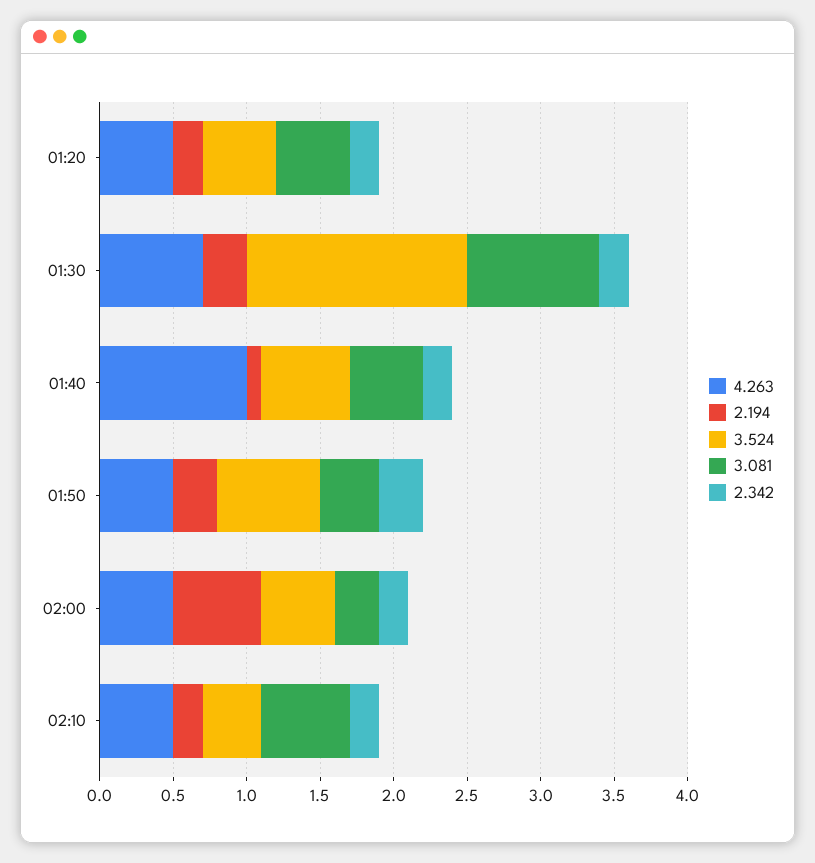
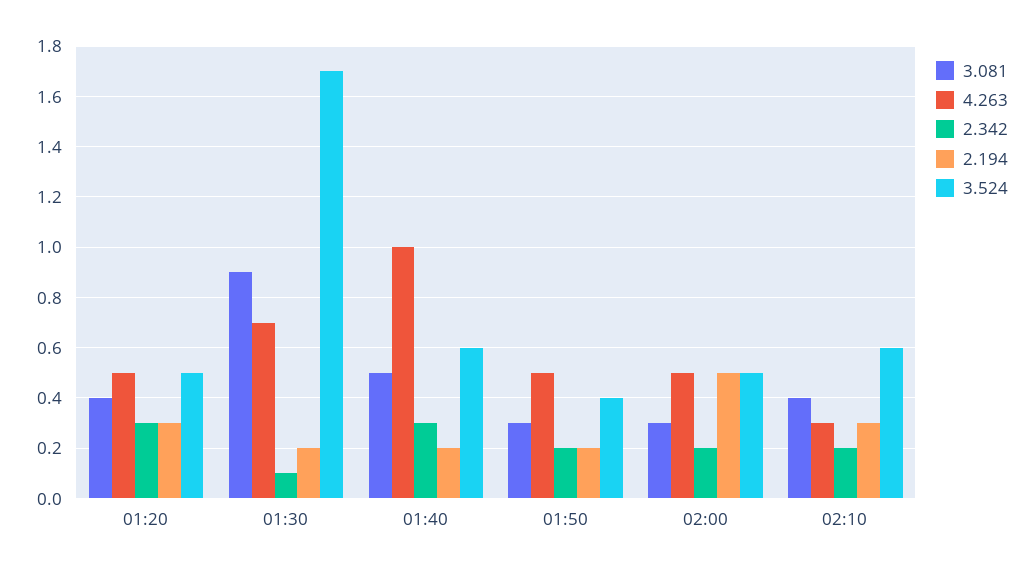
2.194, 01:20: 0.2 -> 0.3
3.081, 01:20: 0.5 -> 0.4
2.342, 01:20: 0.2 -> 0.3
2.194, 01:30: 0.3 -> 0.2
3.524, 01:30: 1.5 -> 1.7
2.342, 01:30: 0.2 -> 0.1
2.194, 01:40: 0.1 -> 0.2
2.342, 01:40: 0.2 -> 0.3
2.194, 01:50: 0.3 -> 0.2
3.524, 01:50: 0.7 -> 0.4
3.081, 01:50: 0.4 -> 0.3
2.342, 01:50: 0.3 -> 0.2
2.194, 02:00: 0.6 -> 0.5
4.263, 02:10: 0.5 -> 0.3
2.194, 02:10: 0.2 -> 0.3
3.524, 02:10: 0.4 -> 0.6
3.081, 02:10: 0.6 -> 0.4

